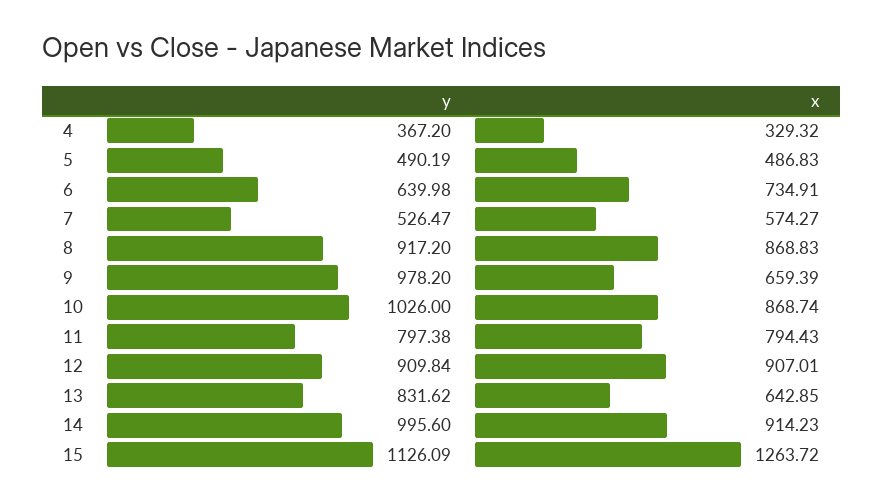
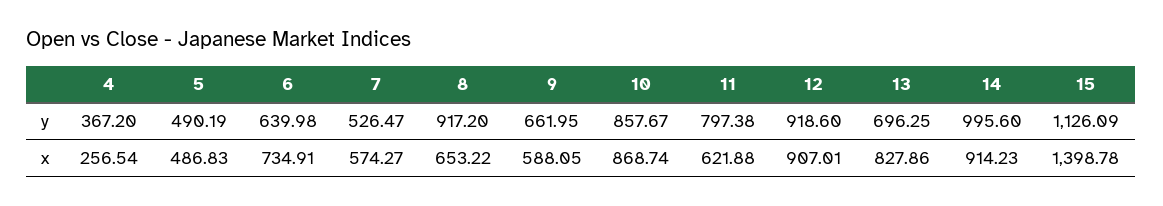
x, 4: 329.32 -> 256.54
x, 8: 868.83 -> 653.22
y, 9: 978.2 -> 661.95
x, 9: 659.39 -> 588.05
y, 10: 1026 -> 857.67
x, 11: 794.43 -> 621.88
y, 12: 909.84 -> 918.6
y, 13: 831.62 -> 696.25
x, 13: 642.85 -> 827.86
x, 15: 1263.72 -> 1398.78

